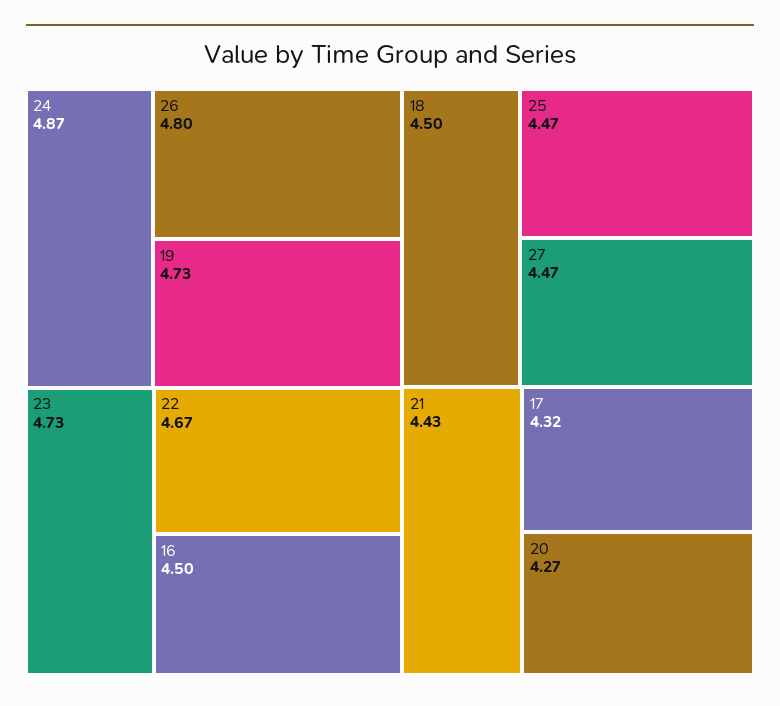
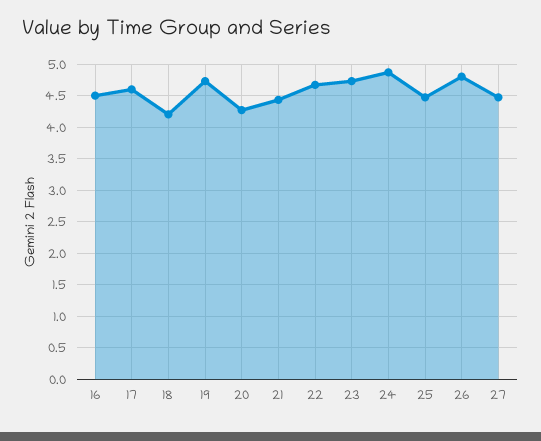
18: 4.5 -> 4.2
17: 4.32 -> 4.6

